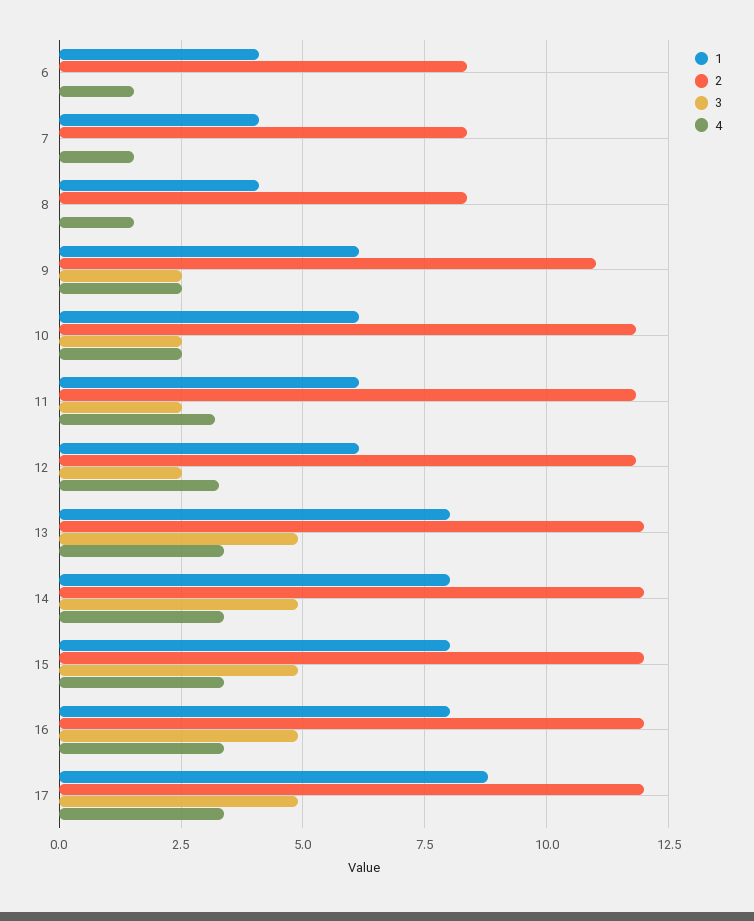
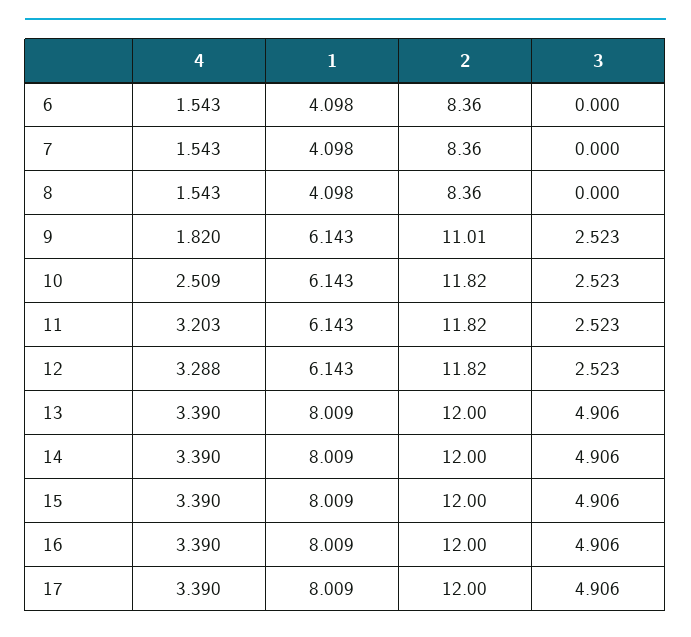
4, 9: 2.5 -> 1.82
1, 17: 8.75 -> 8.009

